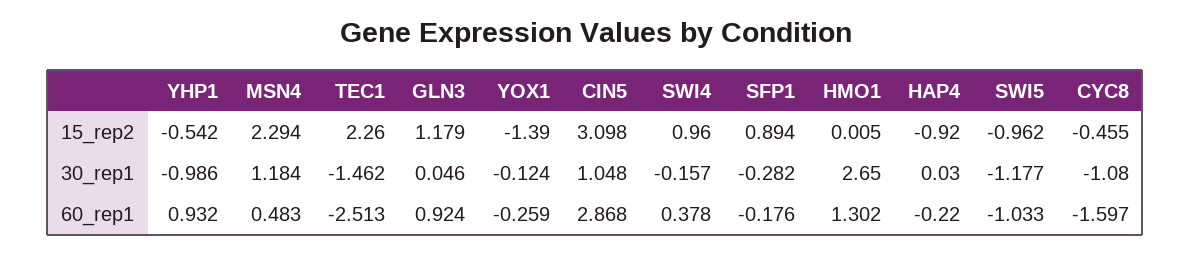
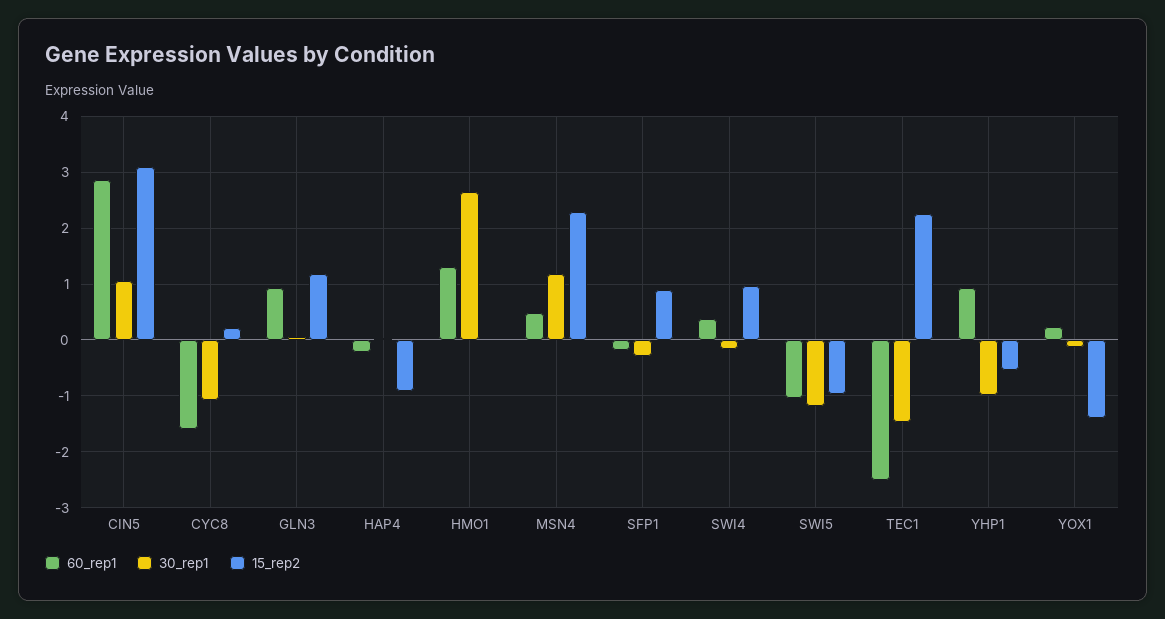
15_rep2, CYC8: -0.455 -> 0.2
60_rep1, YOX1: -0.259 -> 0.2

